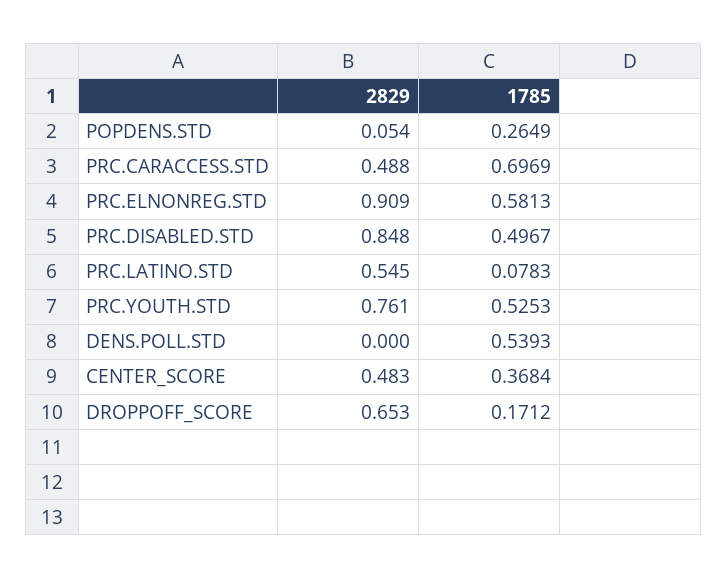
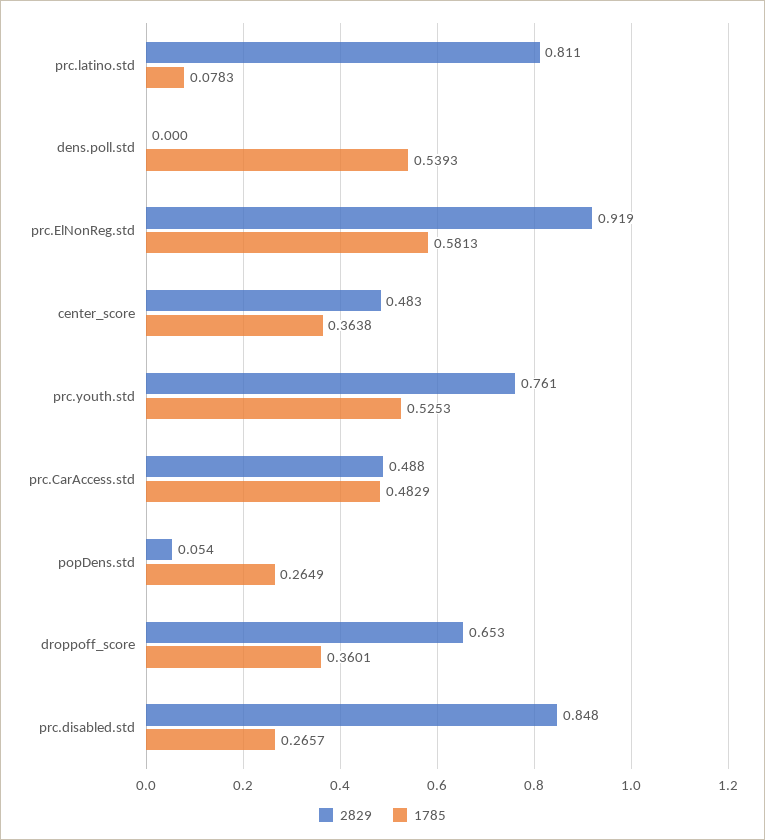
1785, PRC.CARACCESS.STD: 0.6969 -> 0.4829
2829, PRC.ELNONREG.STD: 0.909 -> 0.919
1785, PRC.DISABLED.STD: 0.4967 -> 0.2657
2829, PRC.LATINO.STD: 0.545 -> 0.811
1785, CENTER_SCORE: 0.3684 -> 0.3638
1785, DROPPOFF_SCORE: 0.1712 -> 0.3601

